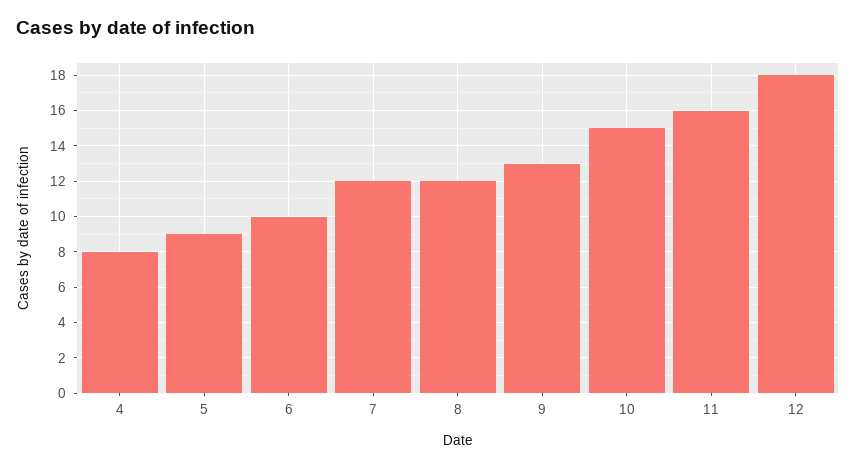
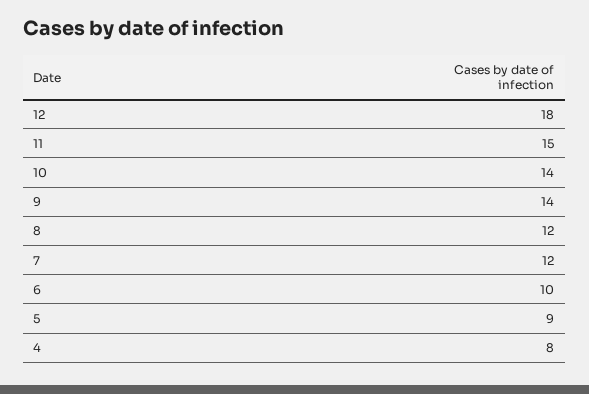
9: 13 -> 14
10: 15 -> 14
11: 16 -> 15

